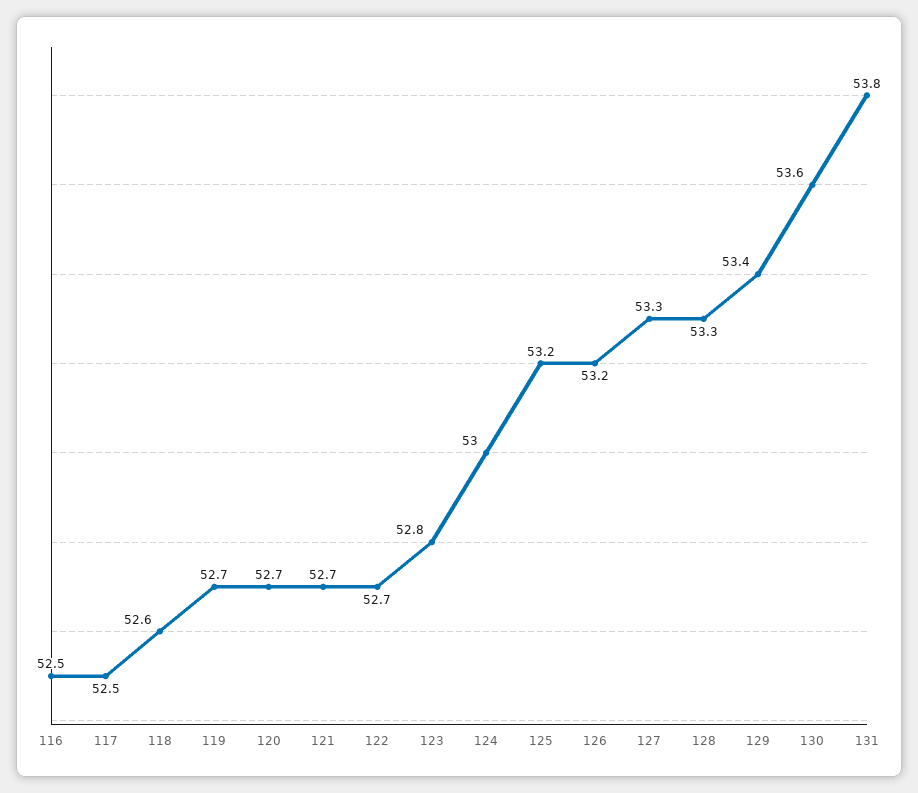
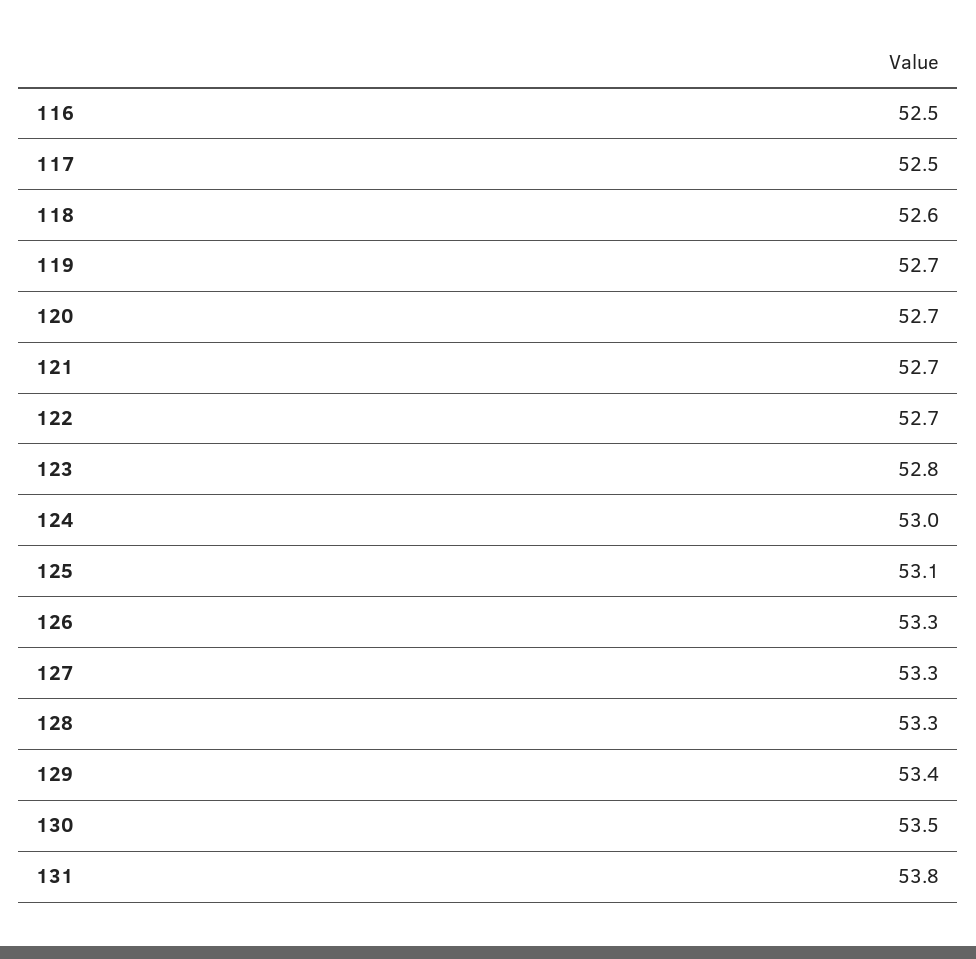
125: 53.2 -> 53.1
126: 53.2 -> 53.3
130: 53.6 -> 53.5

